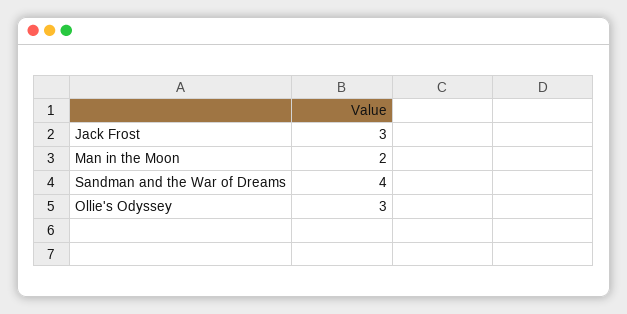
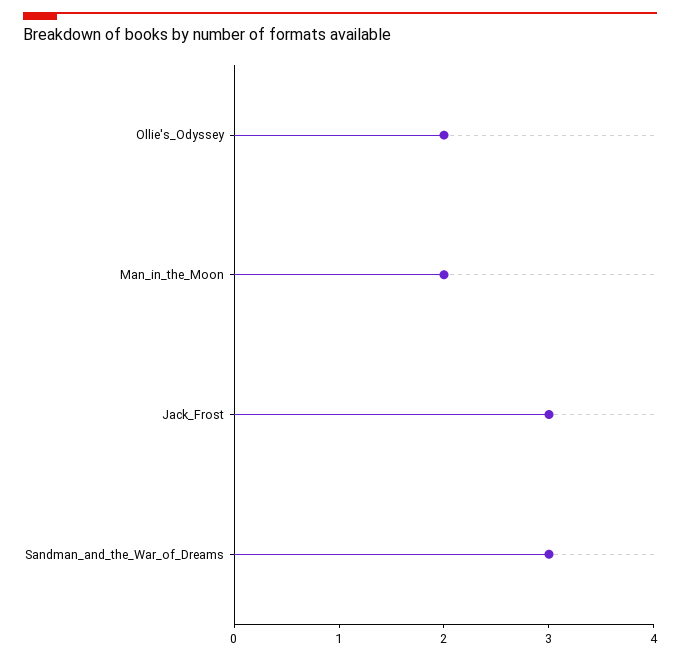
Sandman and the War of Dreams: 4 -> 3
Ollie's Odyssey: 3 -> 2

